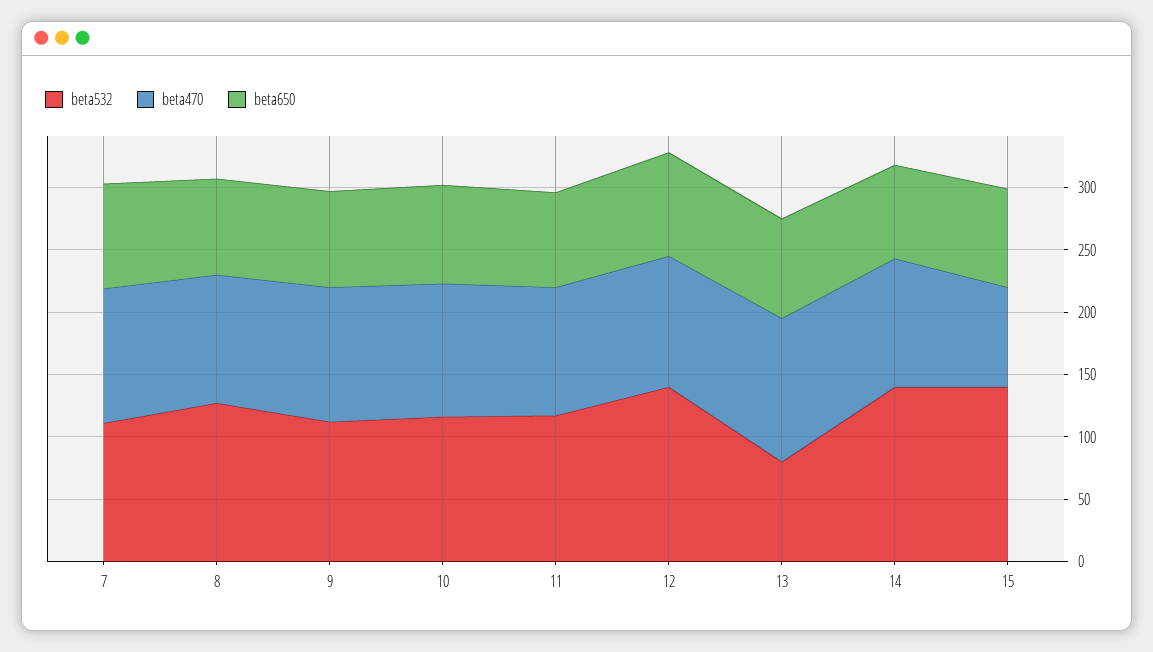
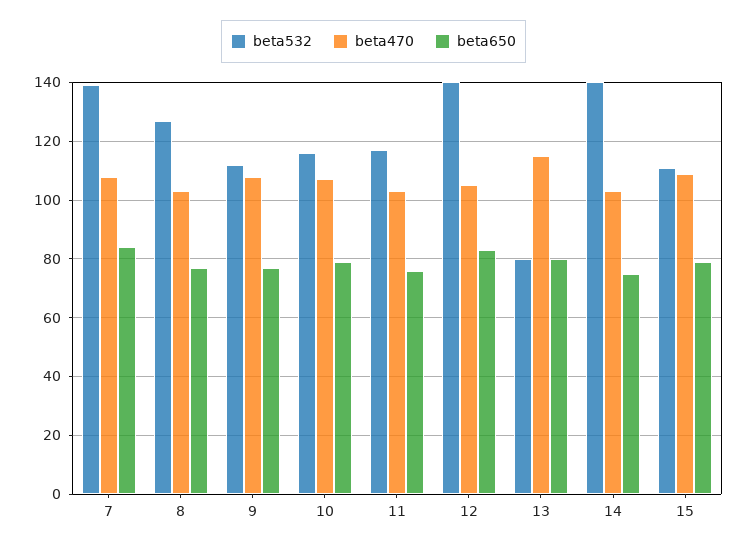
beta532, 7: 110 -> 140
beta532, 15: 140 -> 110
beta470, 15: 80 -> 110

